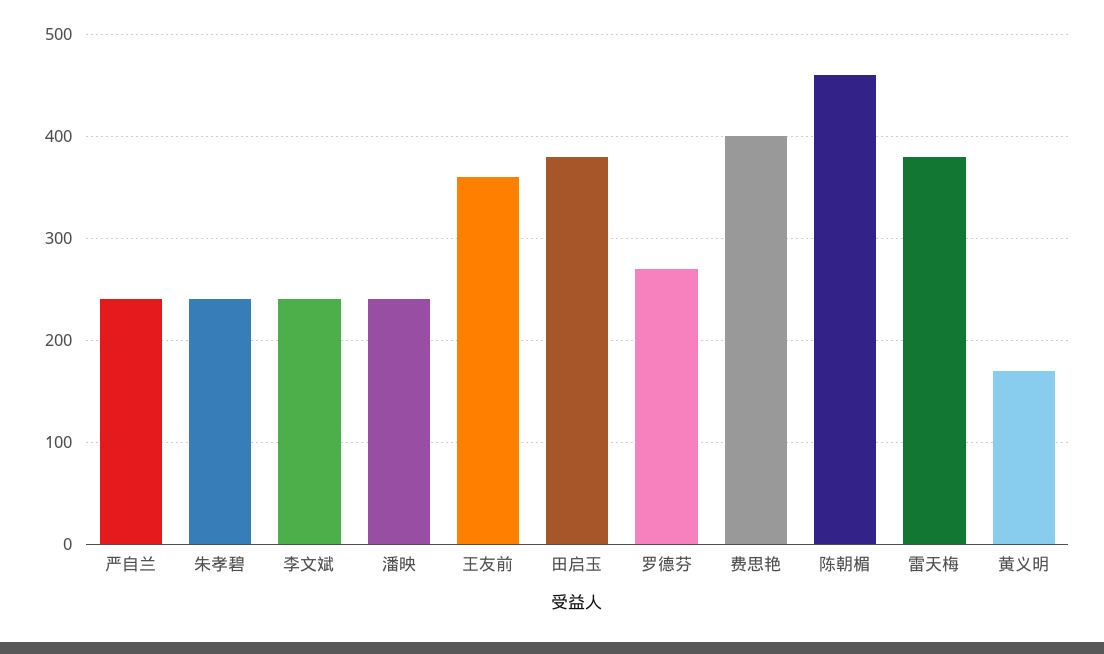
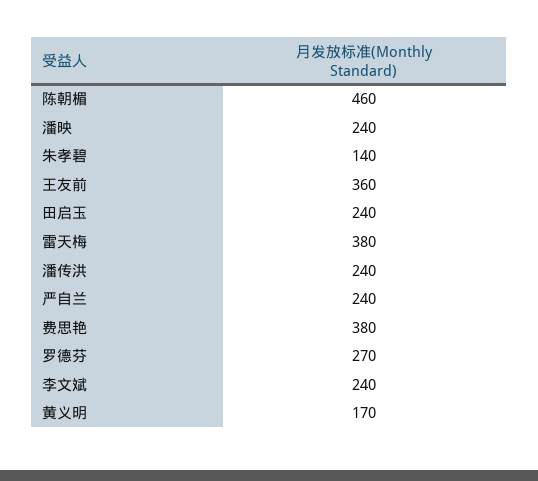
朱孝碧: 240 -> 140
田启玉: 380 -> 240
费思艳: 400 -> 380
潘传洪: none -> 240

